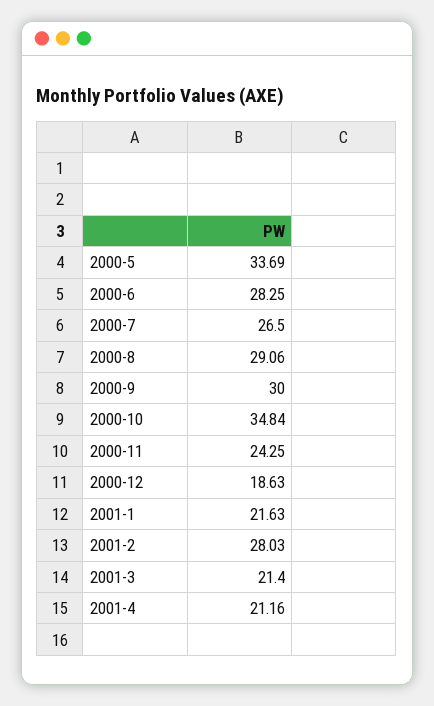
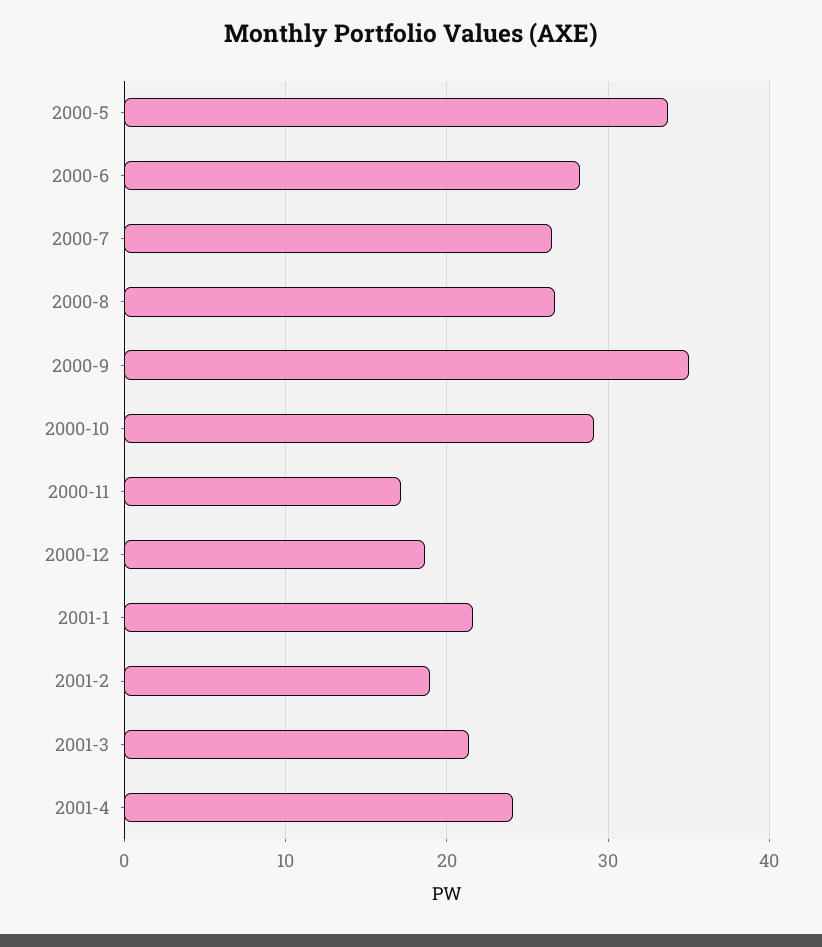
2000-8: 29.06 -> 27
2000-9: 30 -> 35
2000-10: 34.84 -> 29
2000-11: 24.25 -> 17
2001-2: 28.03 -> 19
2001-4: 21.16 -> 24

